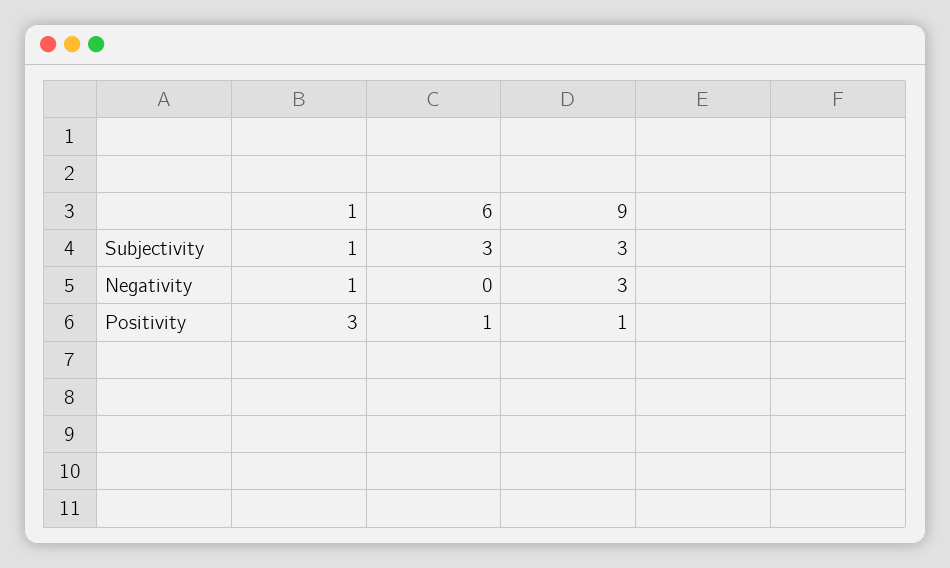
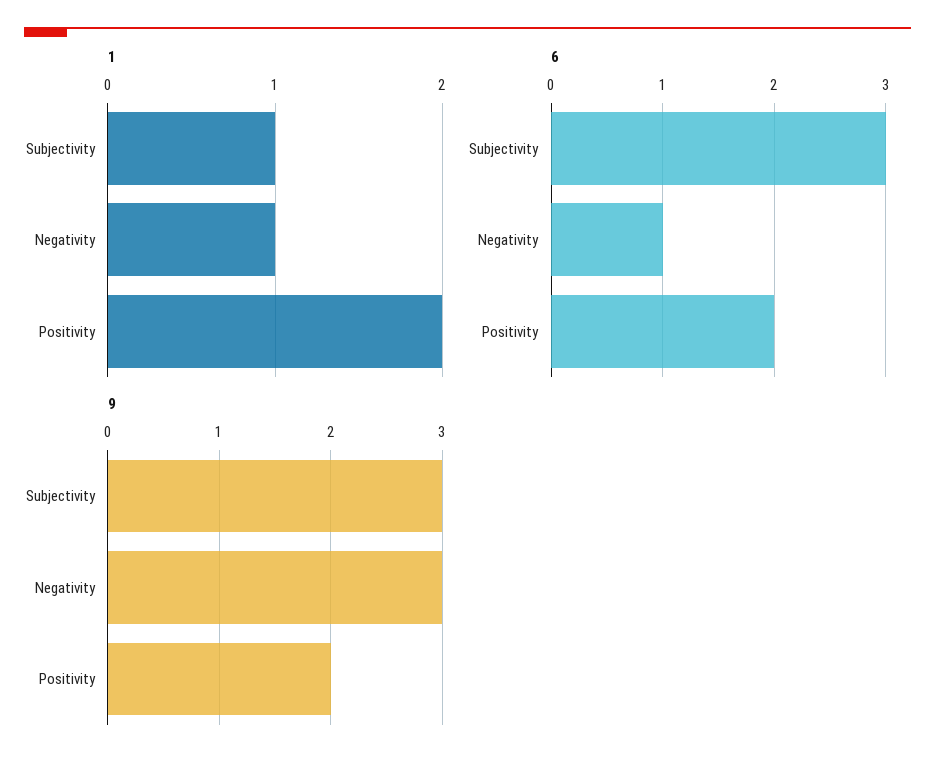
6, Negativity: 0 -> 1
1, Positivity: 3 -> 2
6, Positivity: 1 -> 2
9, Positivity: 1 -> 2

